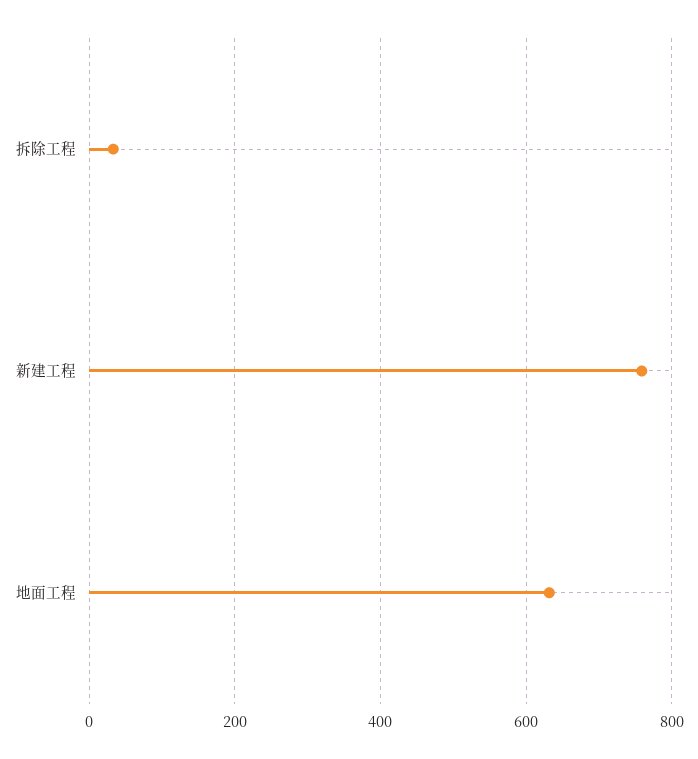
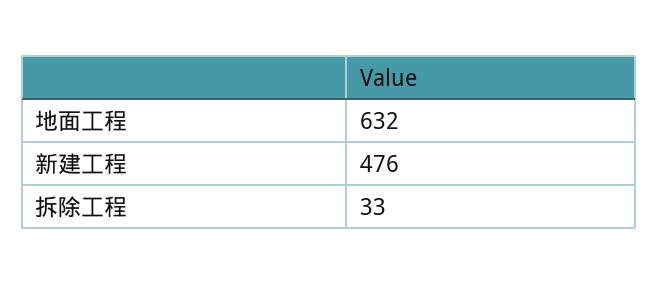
新建工程: 760 -> 476

